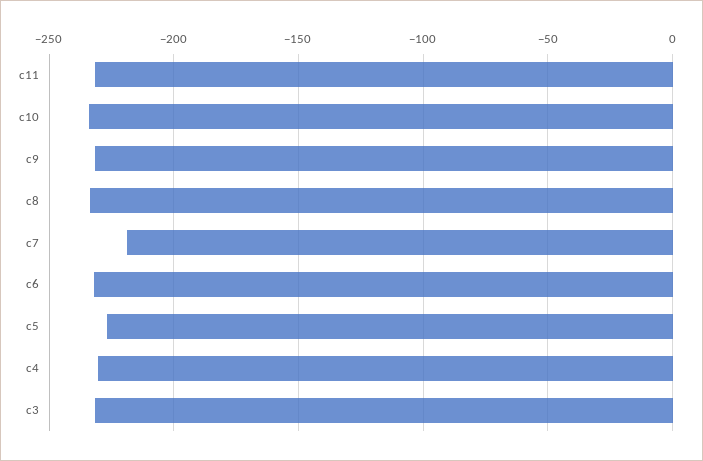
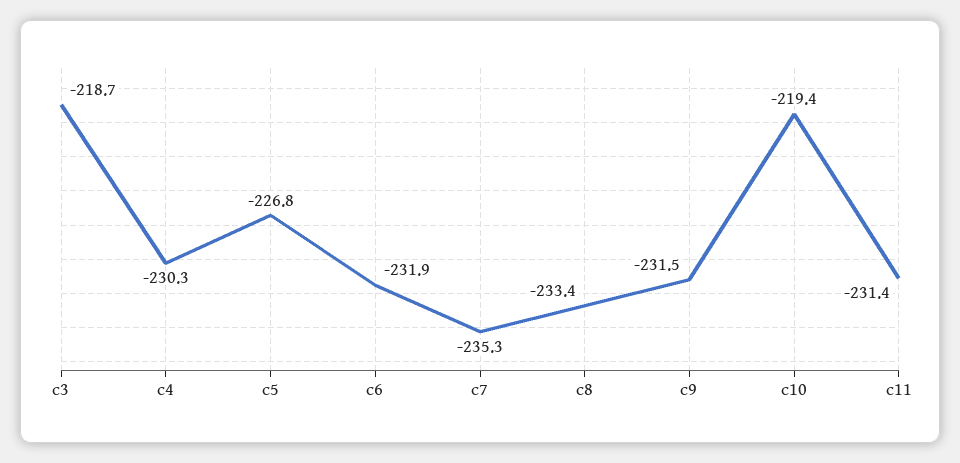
c10: -235 -> -219.4
c7: -220 -> -235.3
c3: -230 -> -218.7

